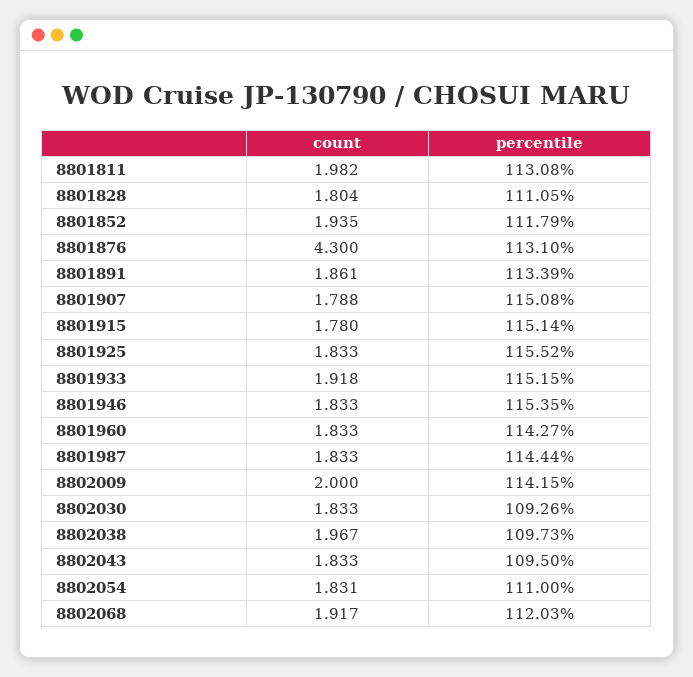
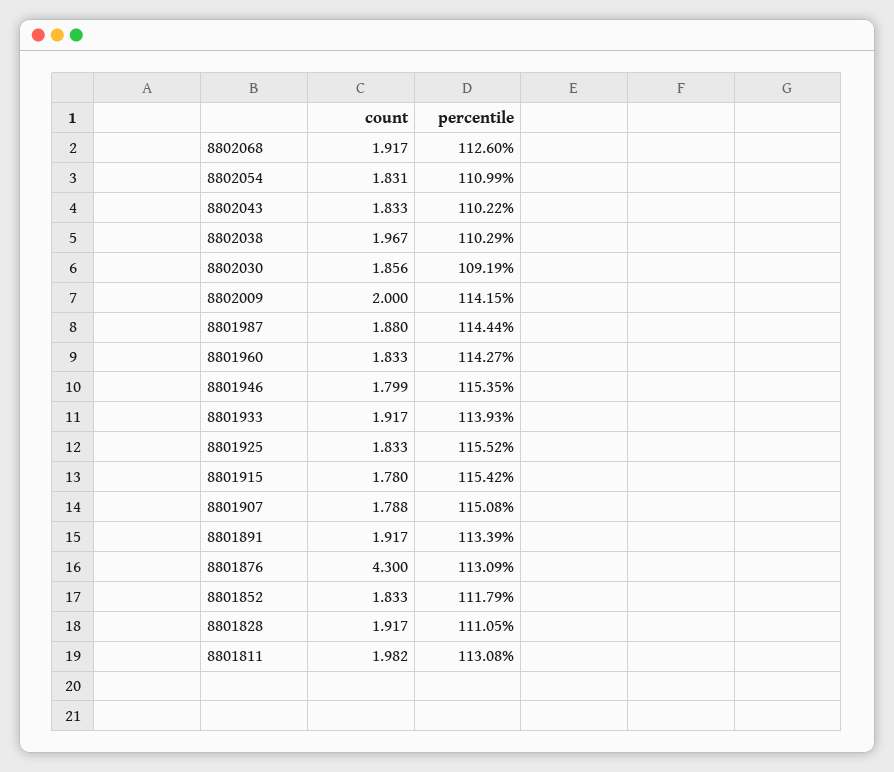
count, 8801828: 1.804 -> 1.917
count, 8801852: 1.935 -> 1.833
percentile, 8801876: 113.1 -> 113.09
count, 8801891: 1.861 -> 1.917
percentile, 8801915: 115.14 -> 115.42
count, 8801933: 1.918 -> 1.917
percentile, 8801933: 115.15 -> 113.93
count, 8801946: 1.833 -> 1.799
count, 8801987: 1.833 -> 1.88
count, 8802030: 1.833 -> 1.856
percentile, 8802030: 109.26 -> 109.19
percentile, 8802038: 109.73 -> 110.29
percentile, 8802043: 109.5 -> 110.22
percentile, 8802054: 111 -> 110.99
percentile, 8802068: 112.03 -> 112.6

